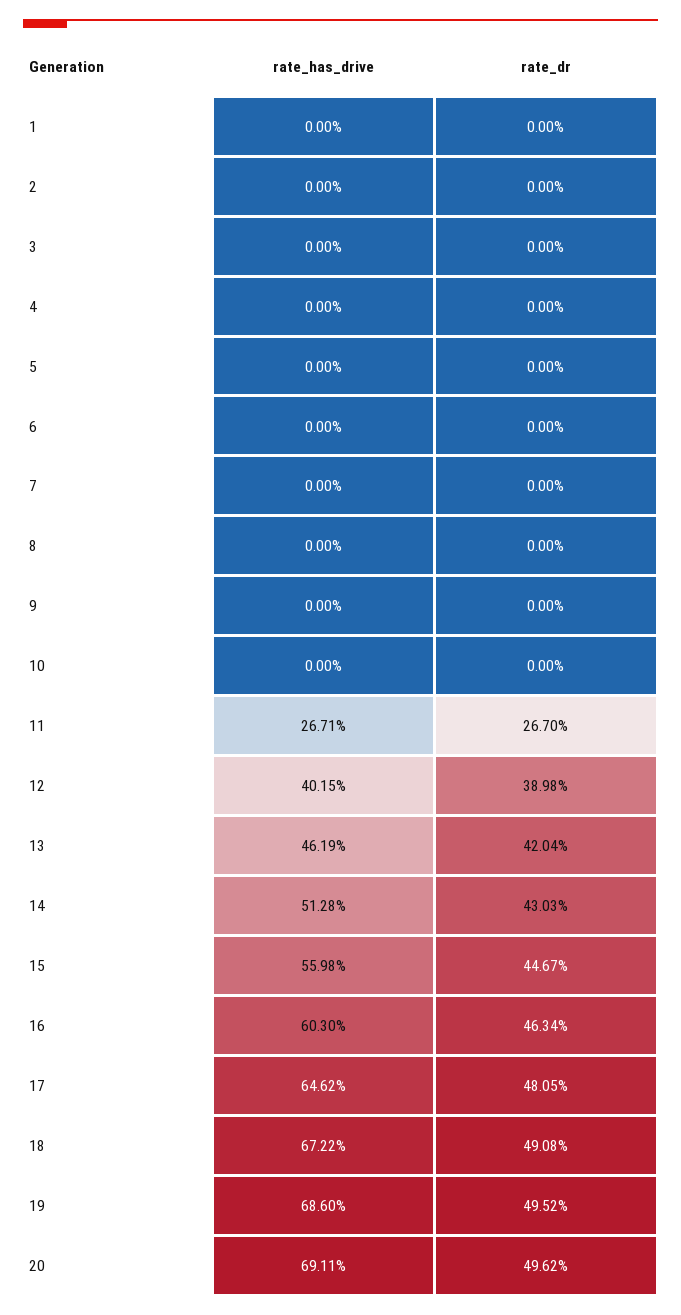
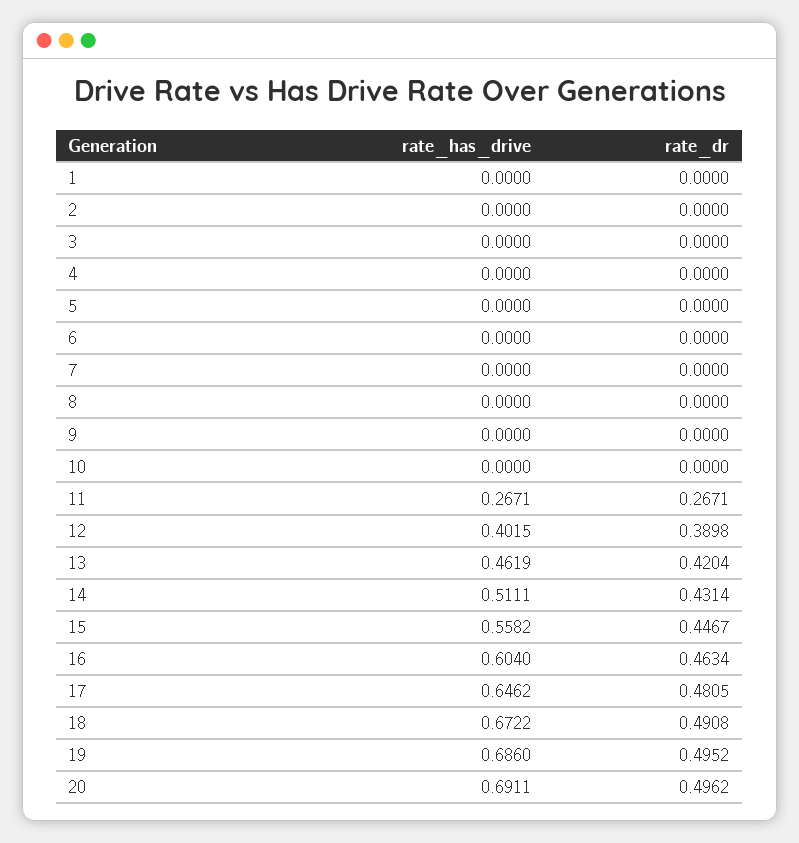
rate_dr, 11: 0.267 -> 0.2671
rate_has_drive, 14: 0.5128 -> 0.5111
rate_dr, 14: 0.4303 -> 0.4314
rate_has_drive, 15: 0.5598 -> 0.5582
rate_has_drive, 16: 0.603 -> 0.604

